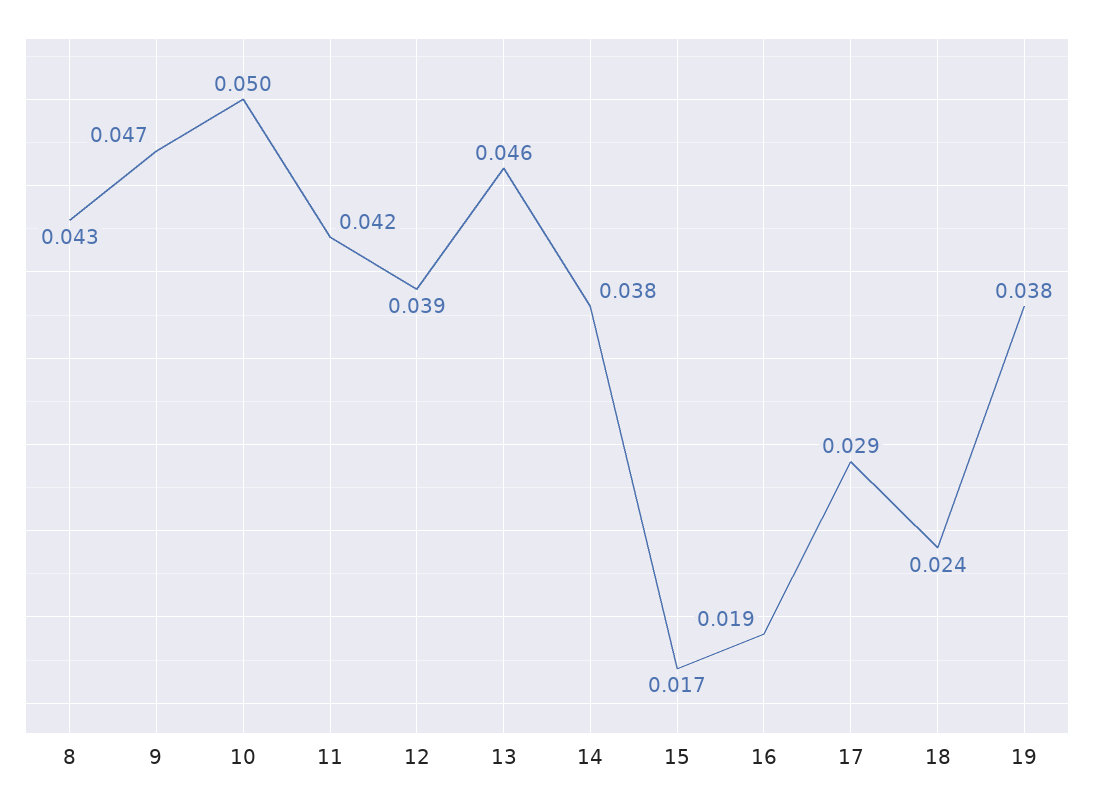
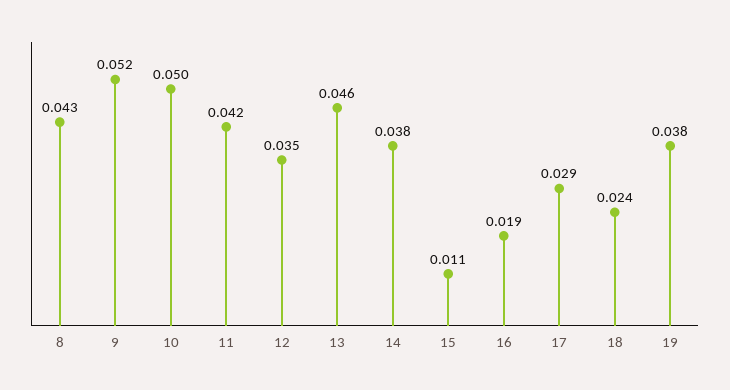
9: 0.047 -> 0.052
12: 0.039 -> 0.035
15: 0.017 -> 0.011

